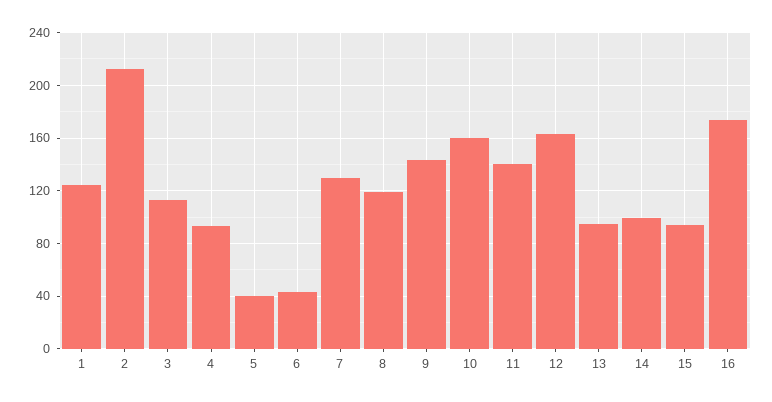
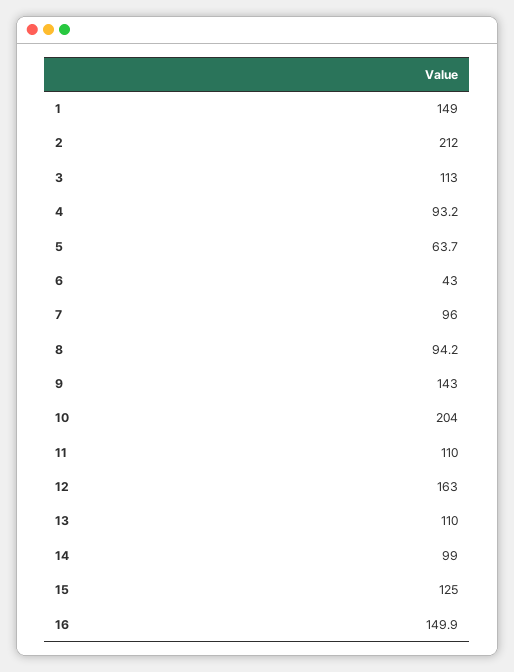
1: 125 -> 149
5: 40 -> 63.7
7: 130 -> 96
8: 120 -> 94.2
10: 160 -> 204
11: 140 -> 110
13: 95 -> 110
15: 95 -> 125
16: 175 -> 149.9

